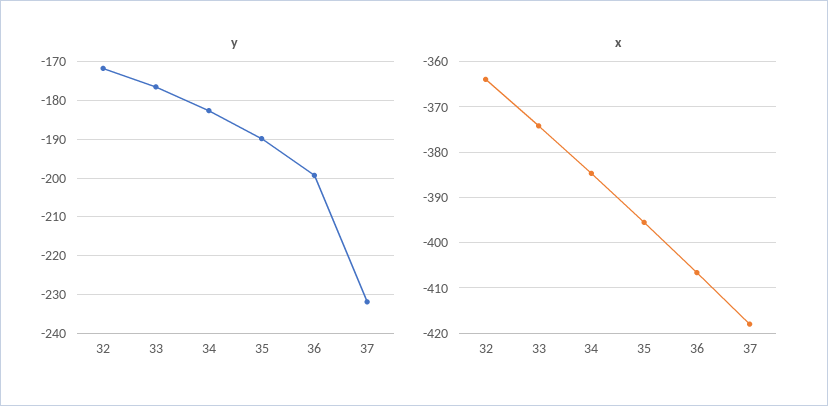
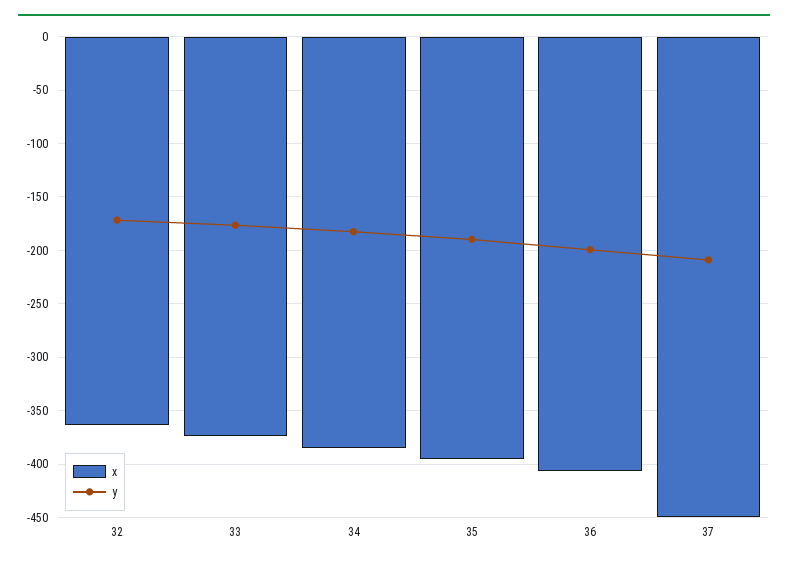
y, 37: -232 -> -210
x, 37: -418 -> -450

